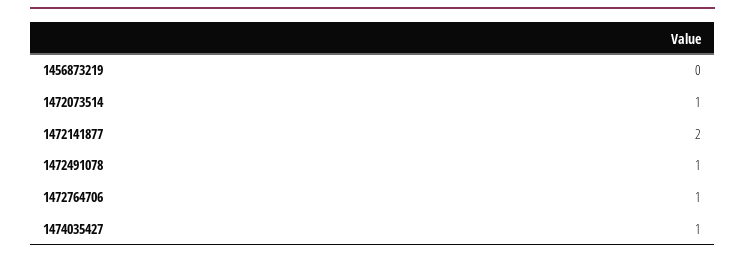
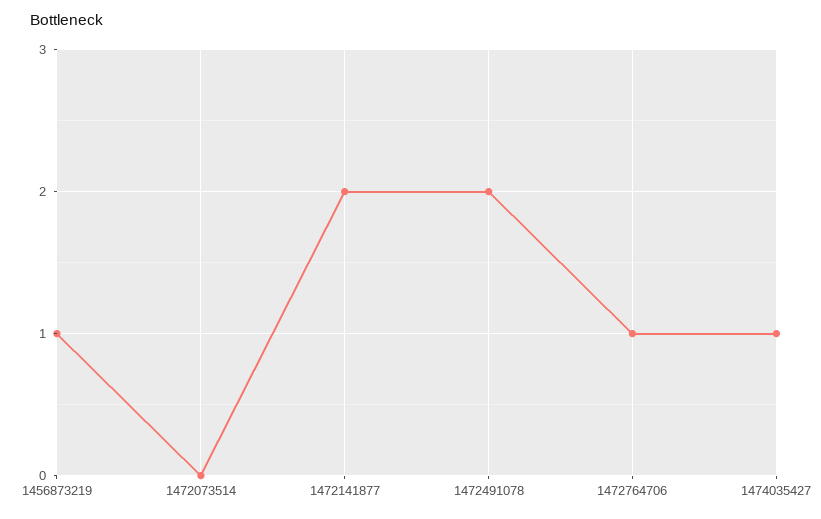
1456873219: 0 -> 1
1472073514: 1 -> 0
1472491078: 1 -> 2

